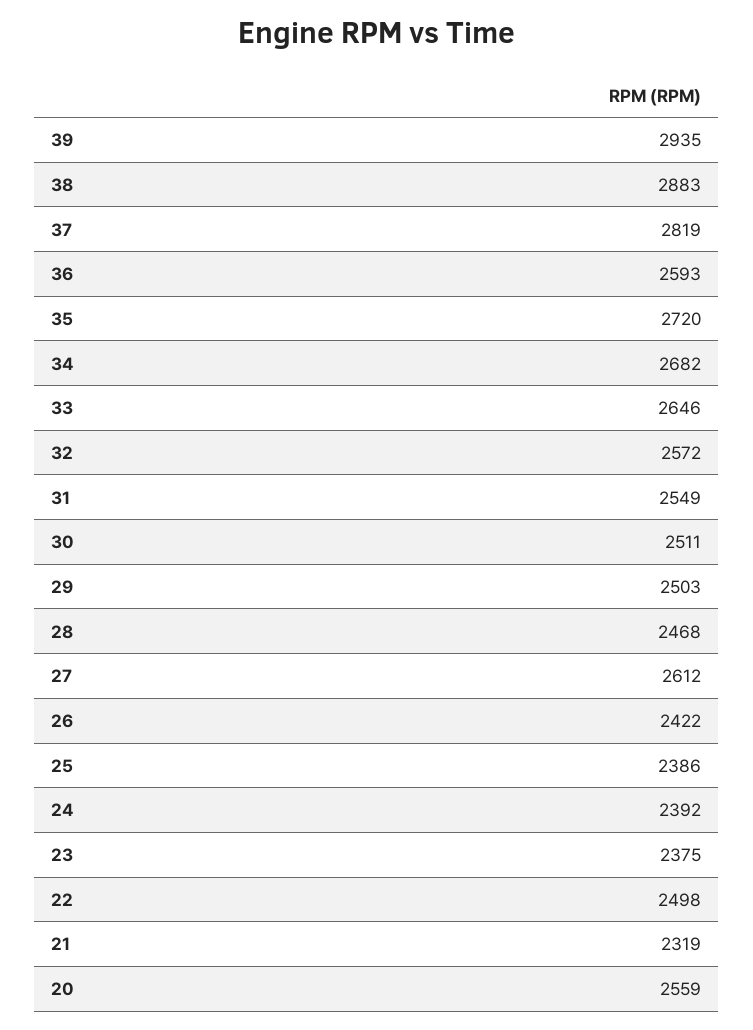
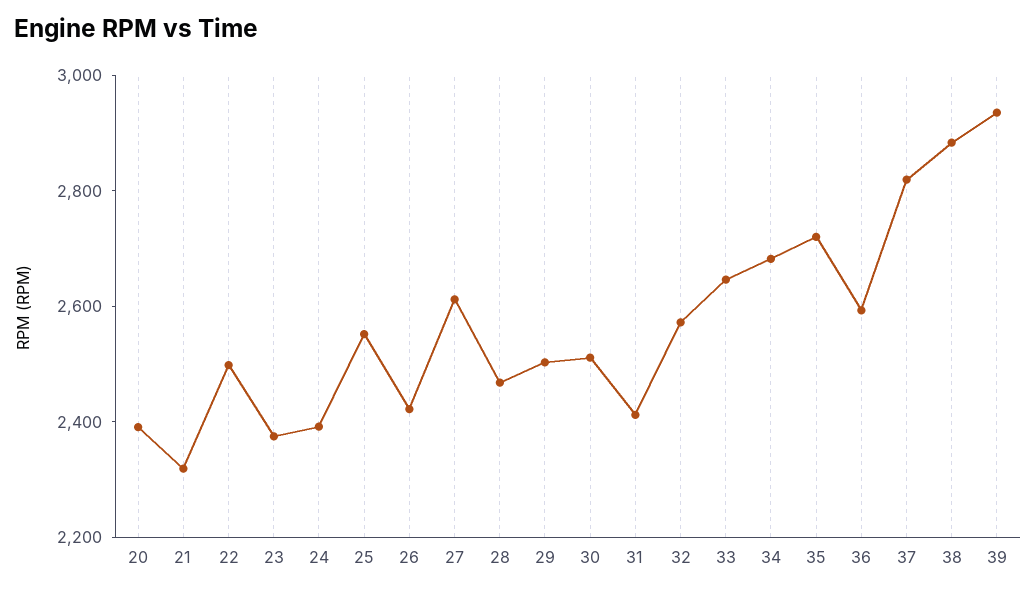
31: 2549 -> 2400
25: 2386 -> 2550
20: 2559 -> 2400

